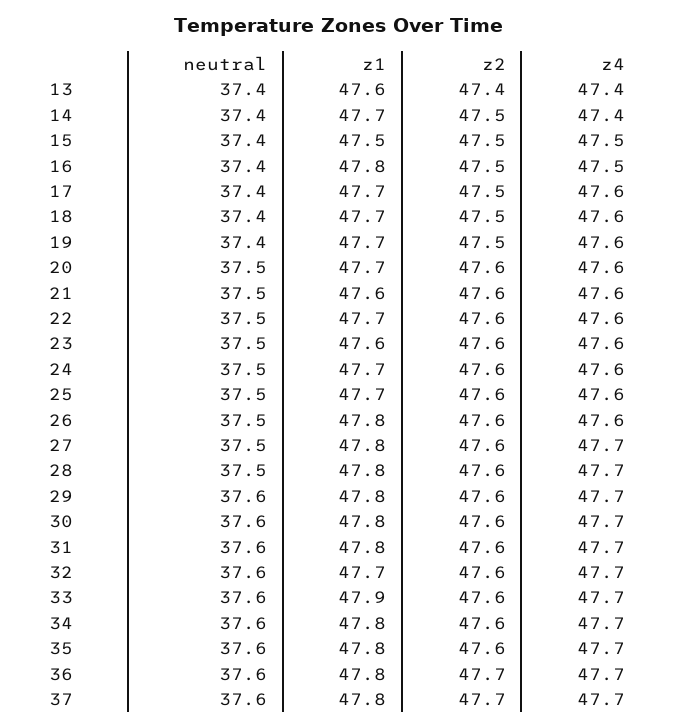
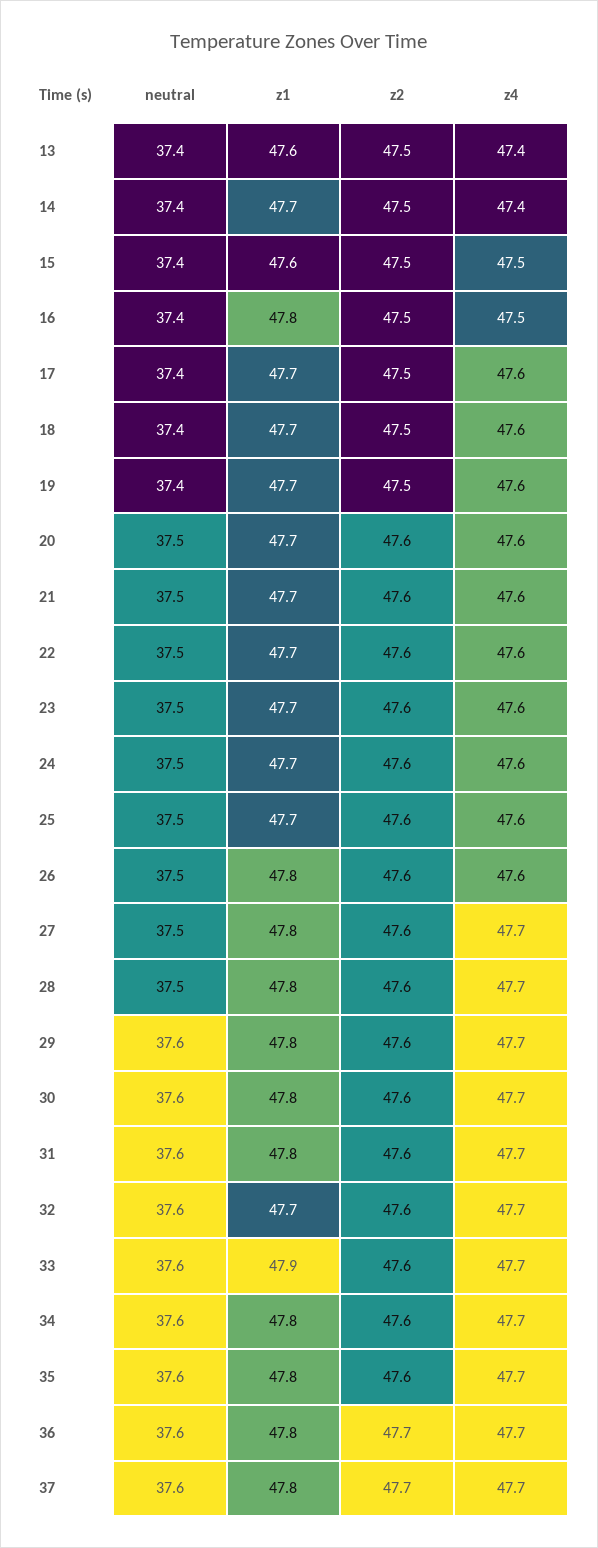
z2, 13: 47.4 -> 47.5
z1, 15: 47.5 -> 47.6
z1, 21: 47.6 -> 47.7
z1, 23: 47.6 -> 47.7

